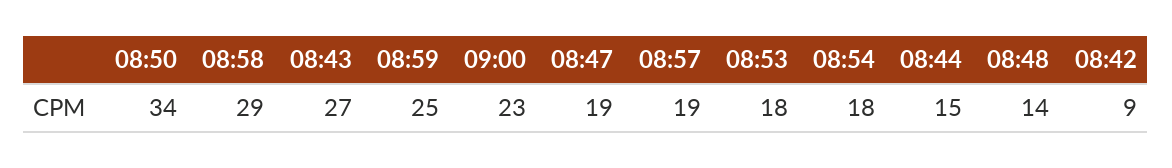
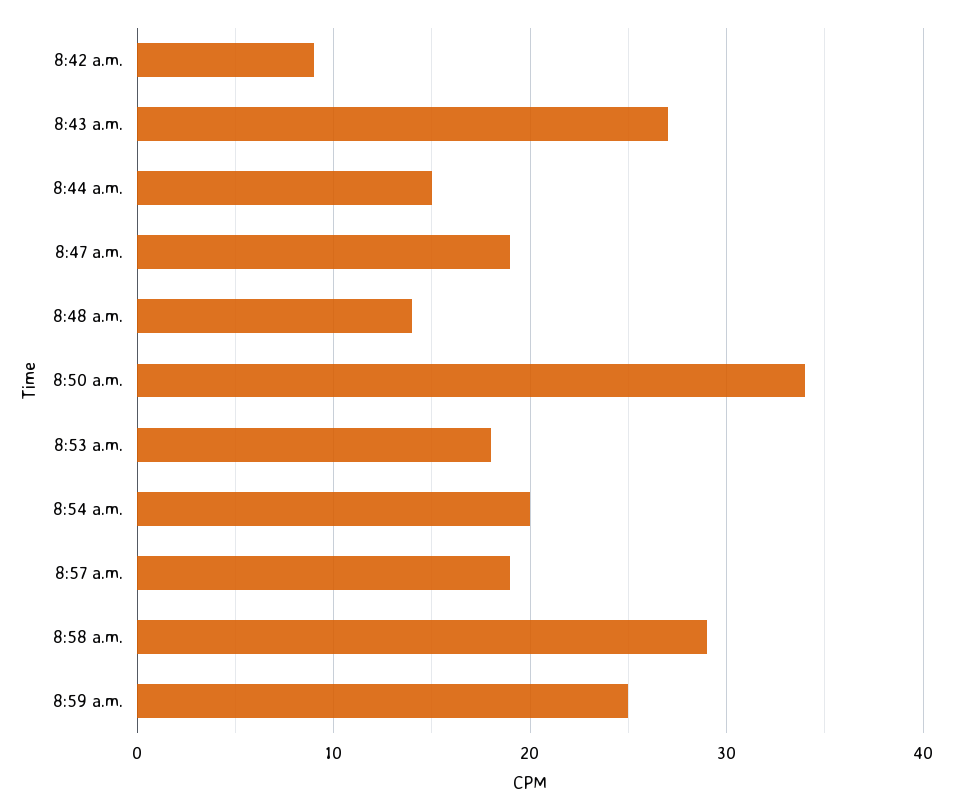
09:00: 23 -> none
08:54: 18 -> 20

